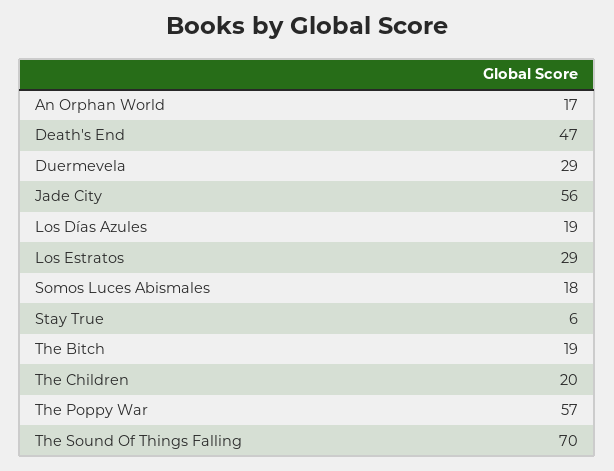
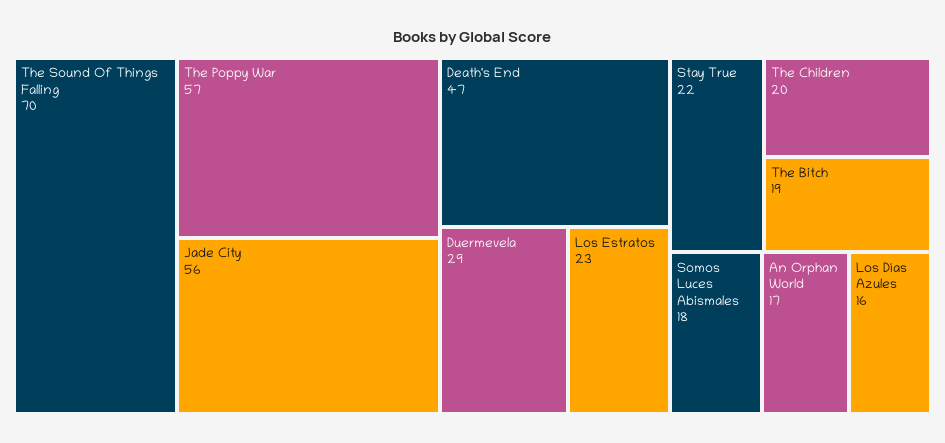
Los Días Azules: 19 -> 16
Los Estratos: 29 -> 23
Stay True: 6 -> 22

